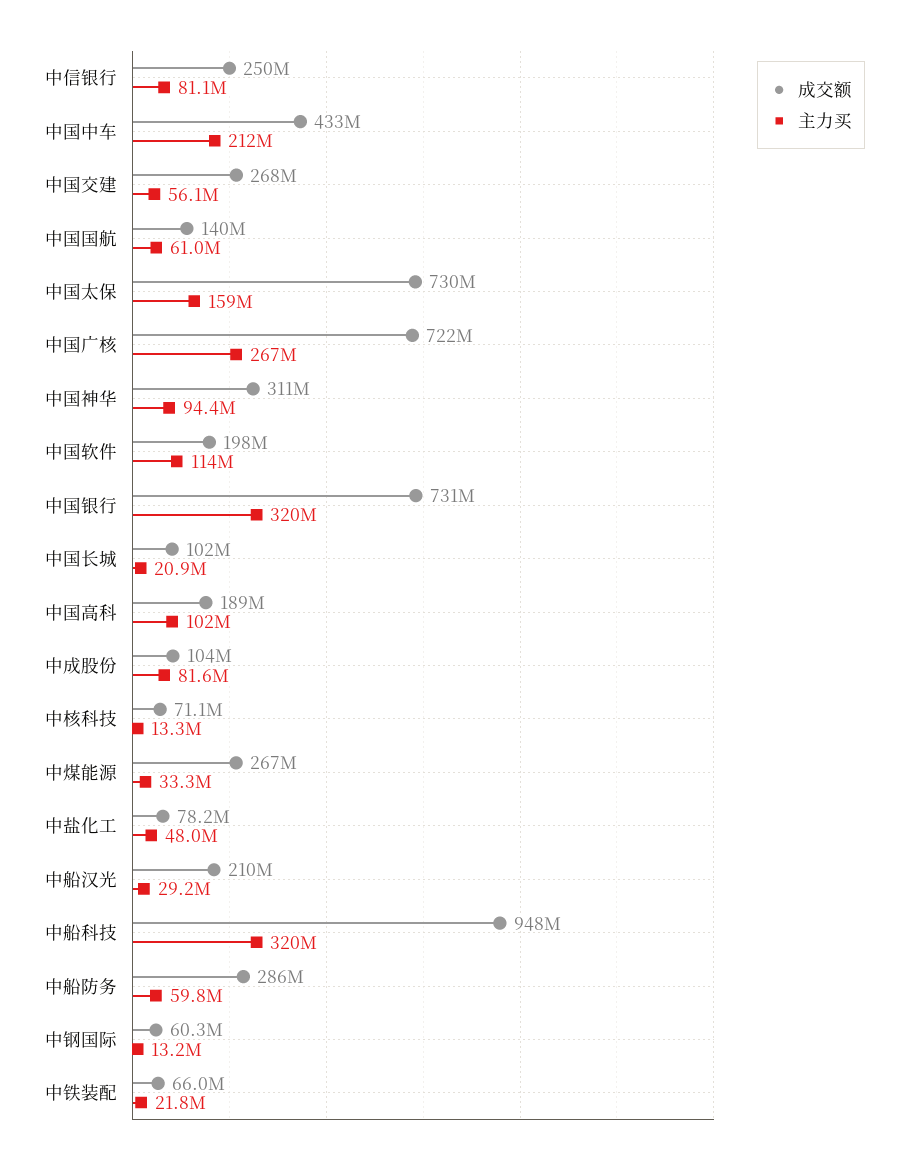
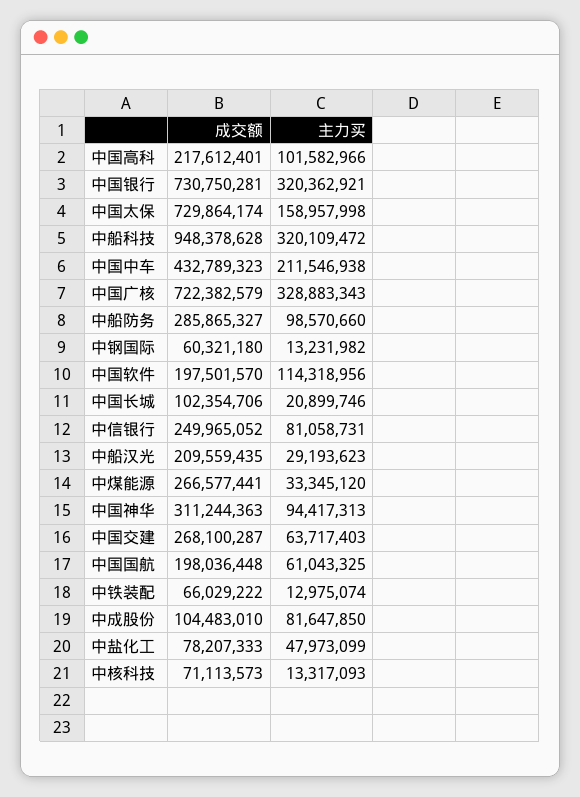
主力买, 中国交建: 56100000 -> 63717403
成交额, 中国国航: 140000000 -> 198036448
主力买, 中国广核: 267000000 -> 328883343
成交额, 中国高科: 189000000 -> 217612401
主力买, 中船防务: 59800000 -> 98570660
主力买, 中铁装配: 21800000 -> 12975074

